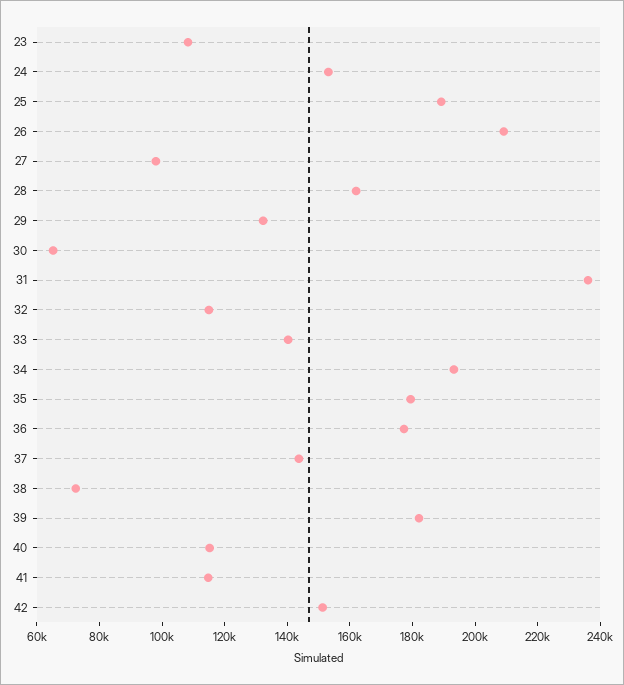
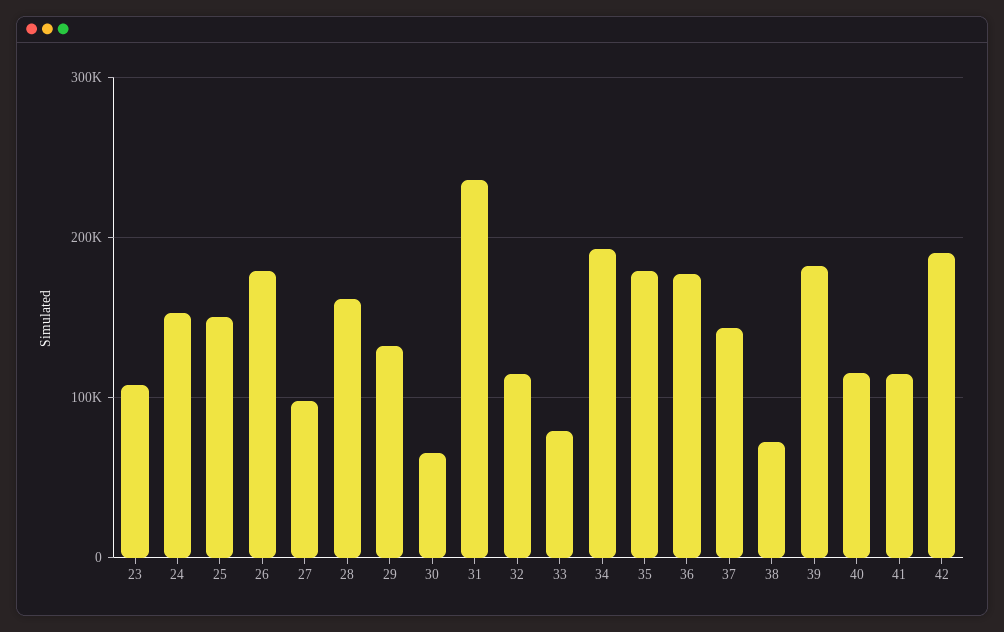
25: 190000 -> 150000
26: 210000 -> 180000
33: 140000 -> 80000
42: 150000 -> 190000

